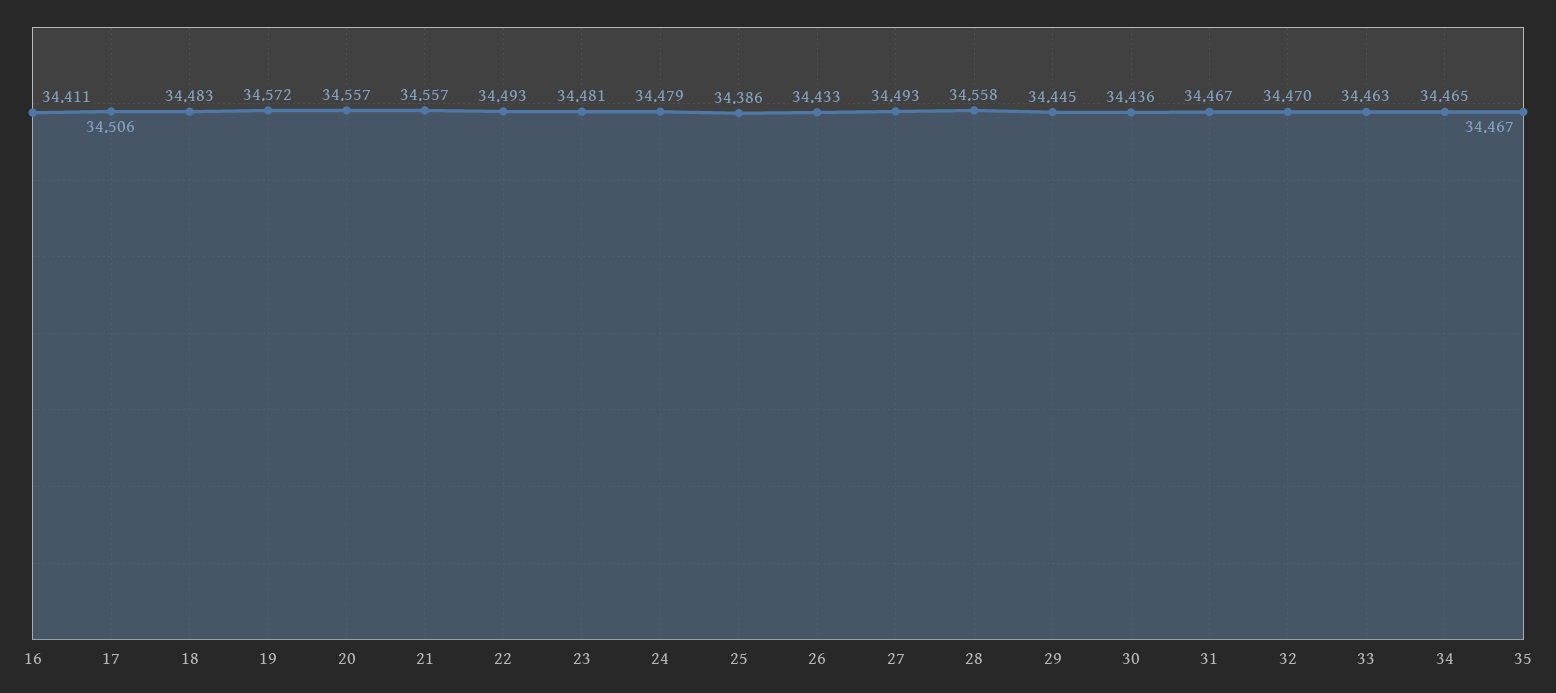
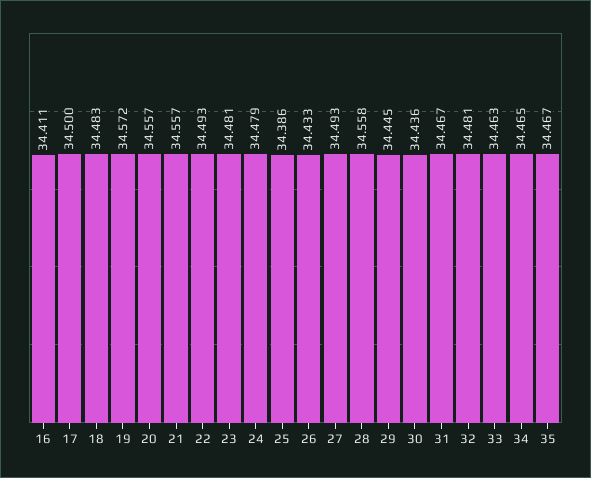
17: 34.506 -> 34.5
32: 34.47 -> 34.481

